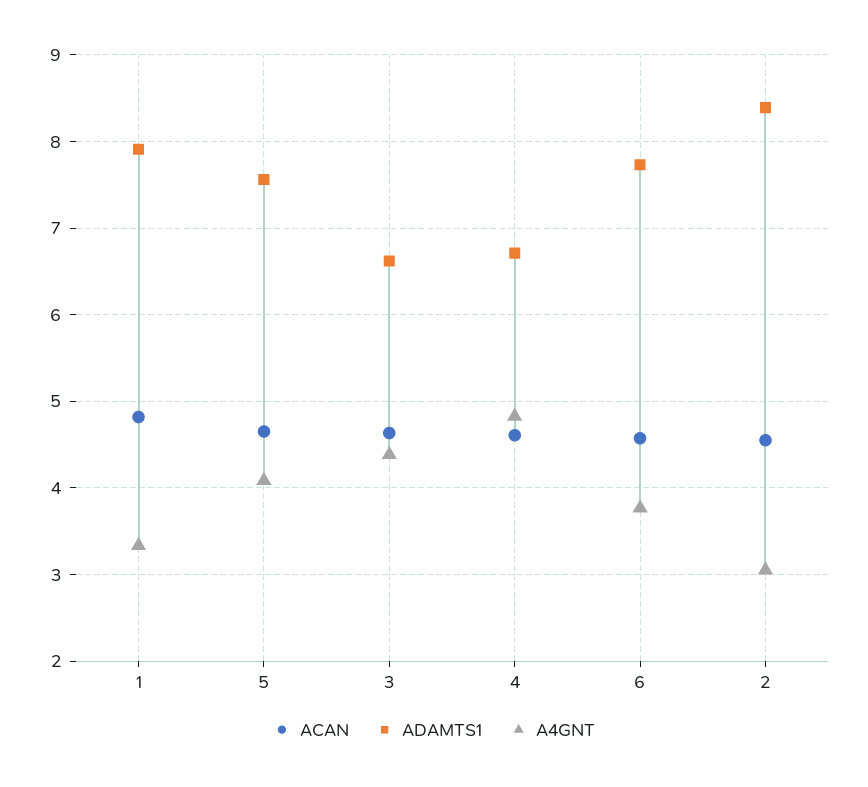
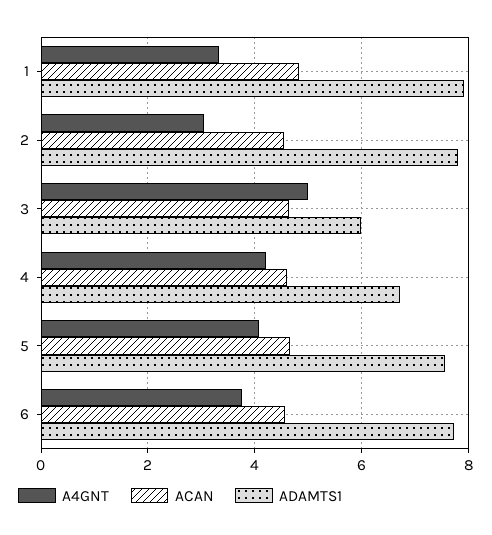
ADAMTS1, 3: 6.6 -> 6
A4GNT, 3: 4.4 -> 5
A4GNT, 4: 4.8 -> 4.2
ADAMTS1, 2: 8.4 -> 7.8

